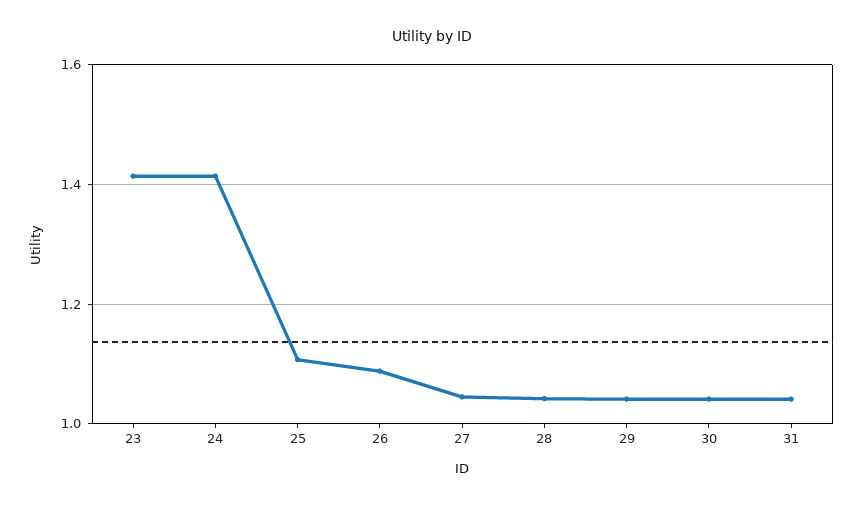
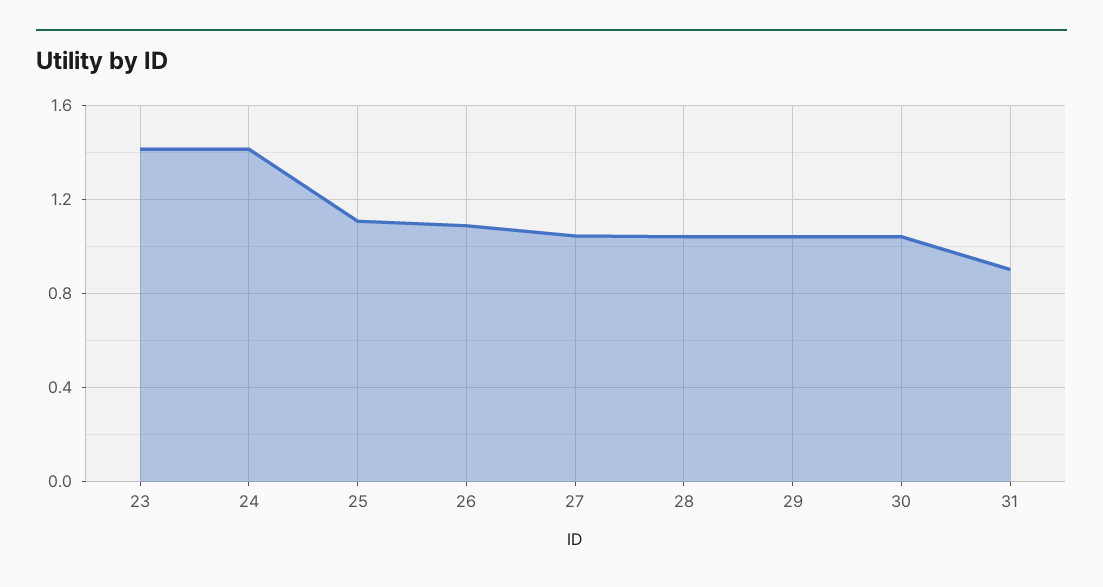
31: 1.04 -> 0.9

